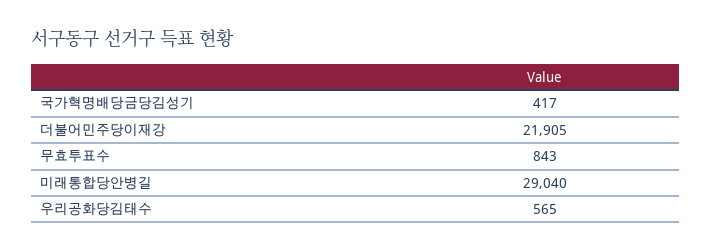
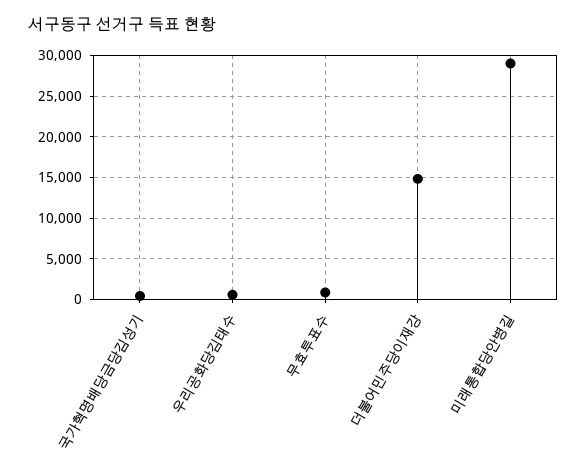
더불어민주당이재강: 21905 -> 15000

